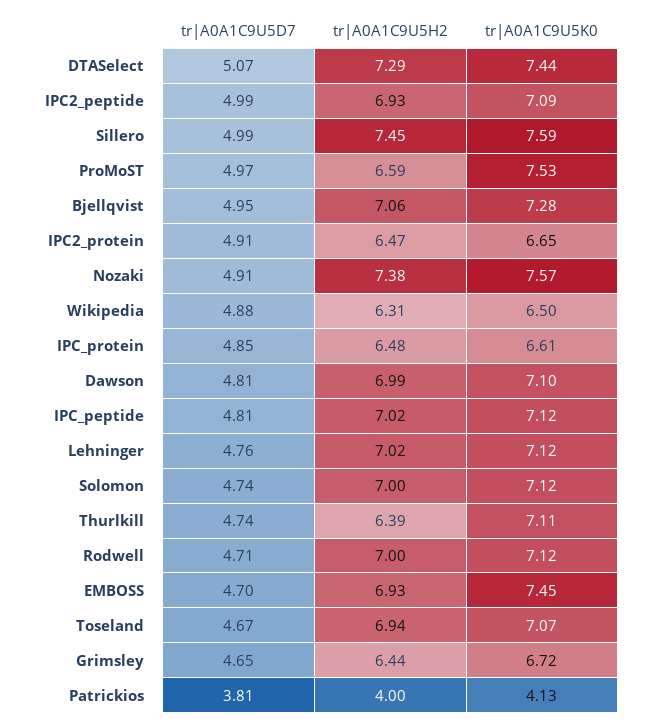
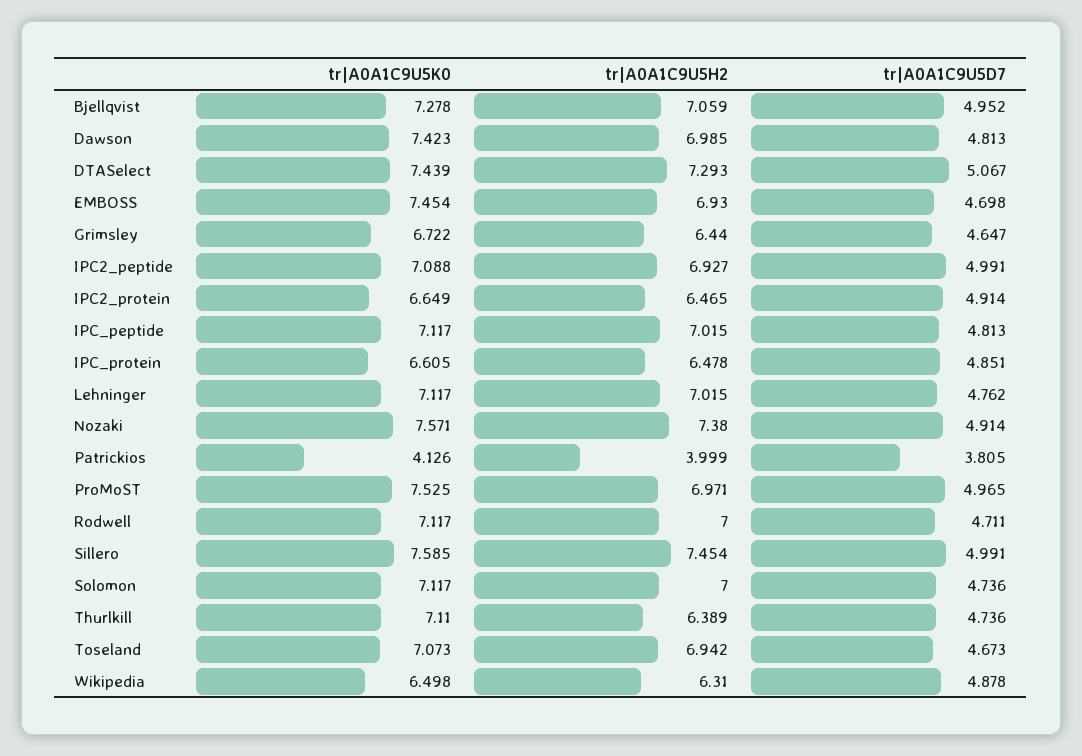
tr|A0A1C9U5H2, ProMoST: 6.59 -> 6.971
tr|A0A1C9U5K0, Dawson: 7.1 -> 7.423

